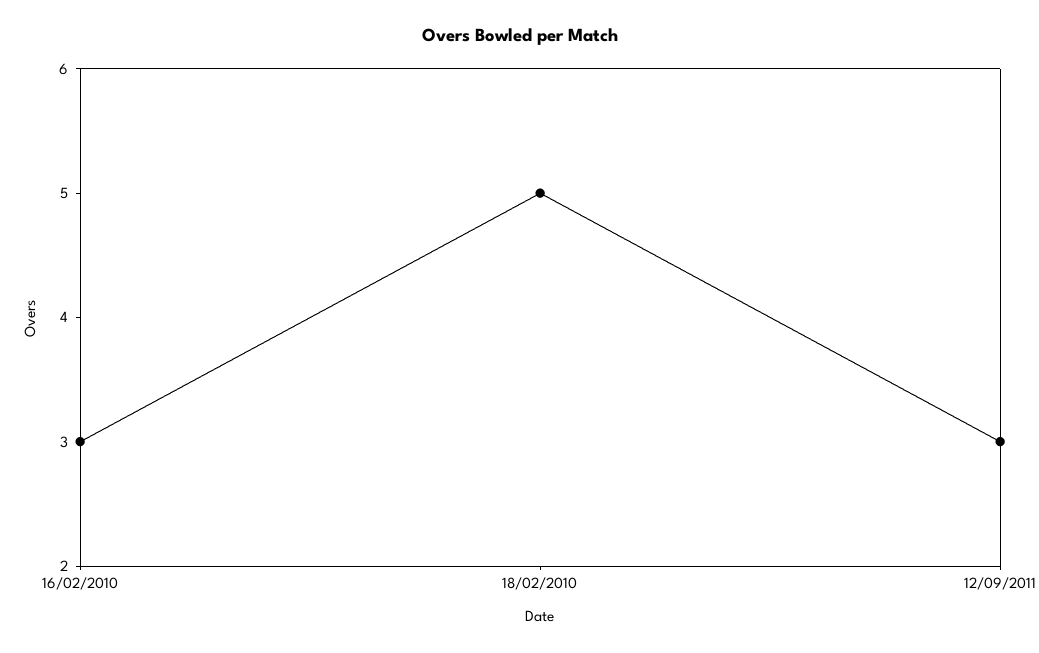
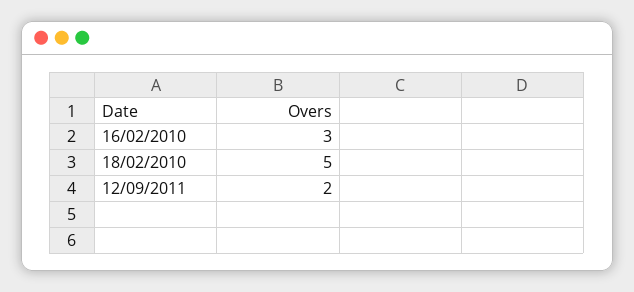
12/09/2011: 3 -> 2

